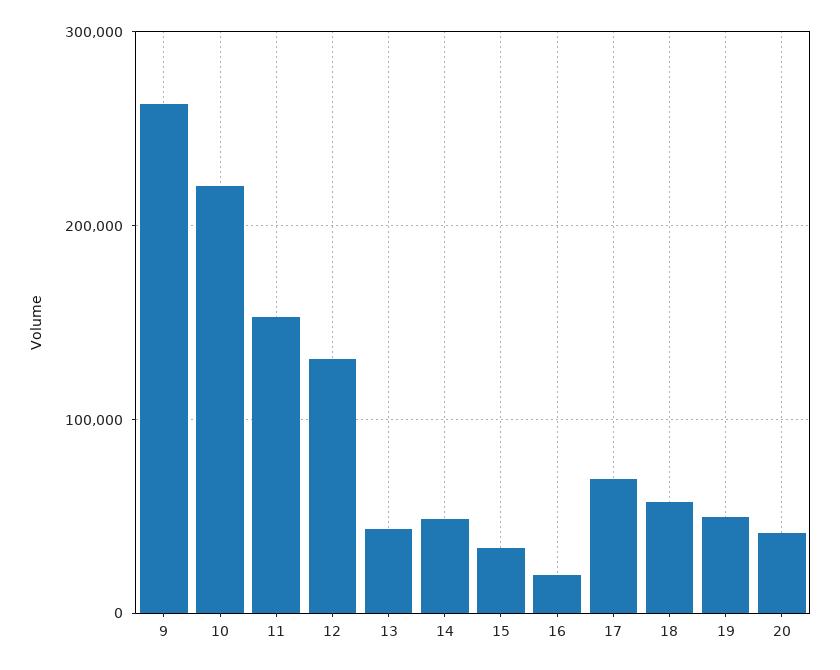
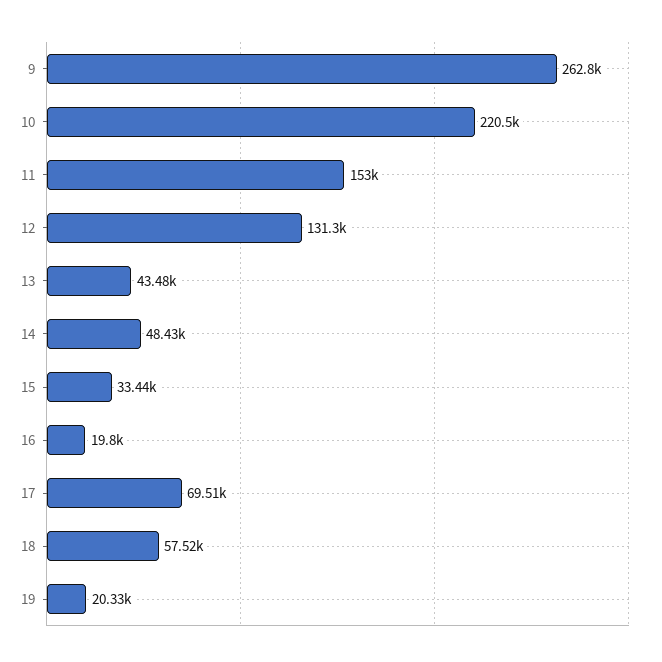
19: 50000 -> 20330
20: 40000 -> none

